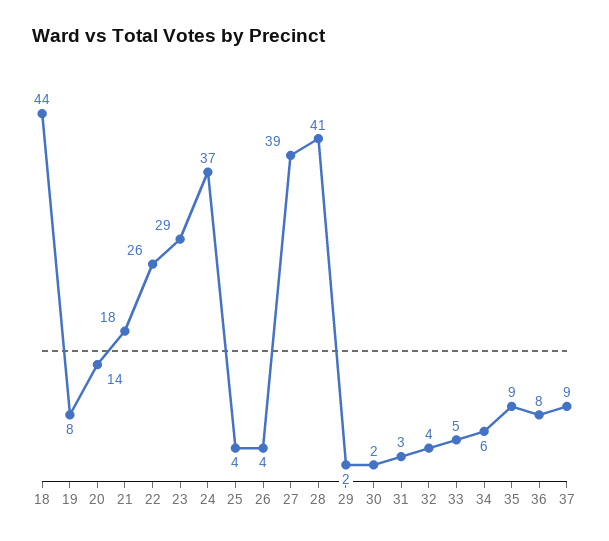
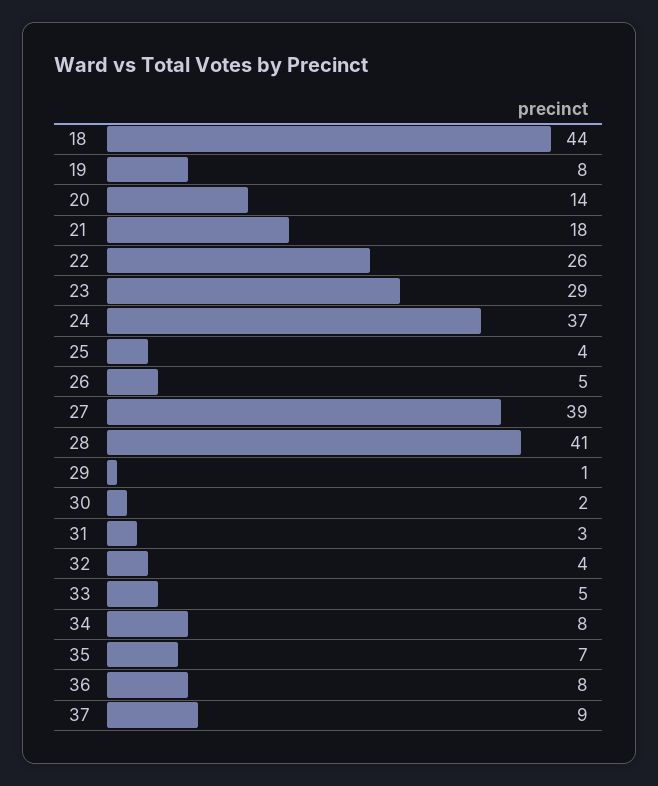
26: 4 -> 5
29: 2 -> 1
34: 6 -> 8
35: 9 -> 7

